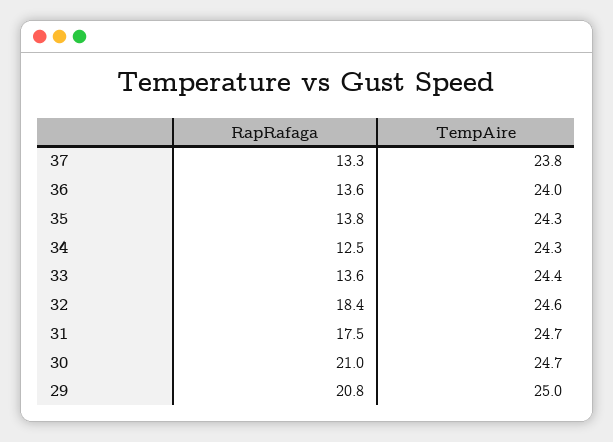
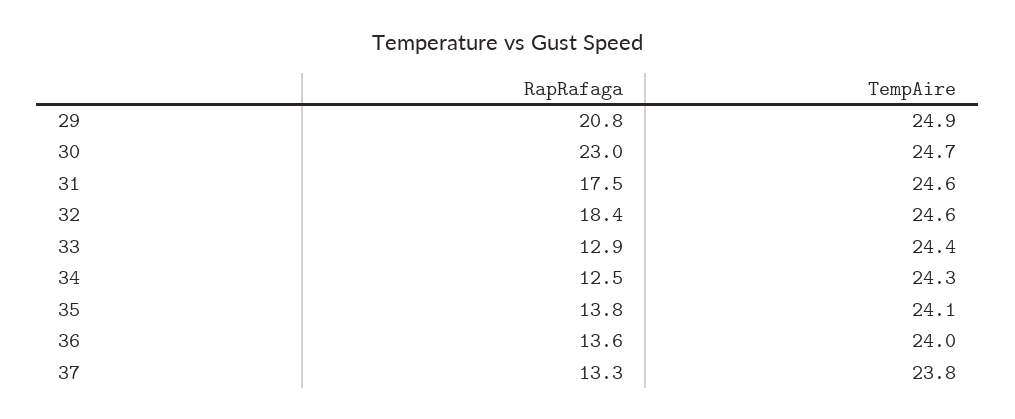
TempAire, 35: 24.3 -> 24.1
RapRafaga, 33: 13.6 -> 12.9
TempAire, 31: 24.7 -> 24.6
RapRafaga, 30: 21 -> 23
TempAire, 29: 25 -> 24.9

